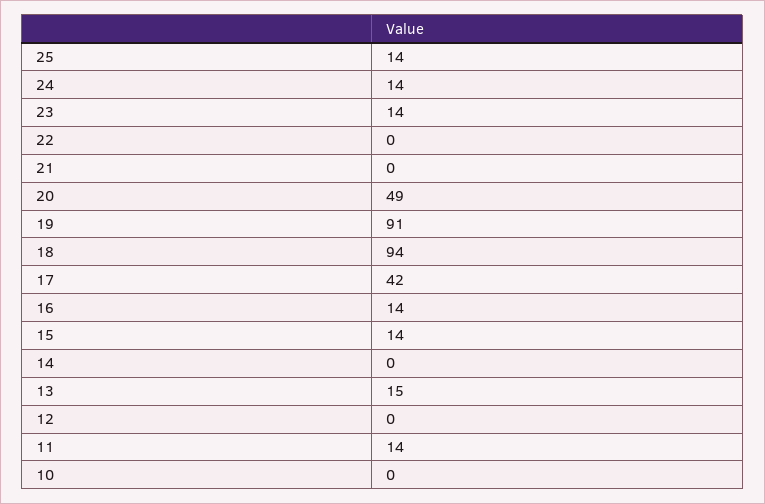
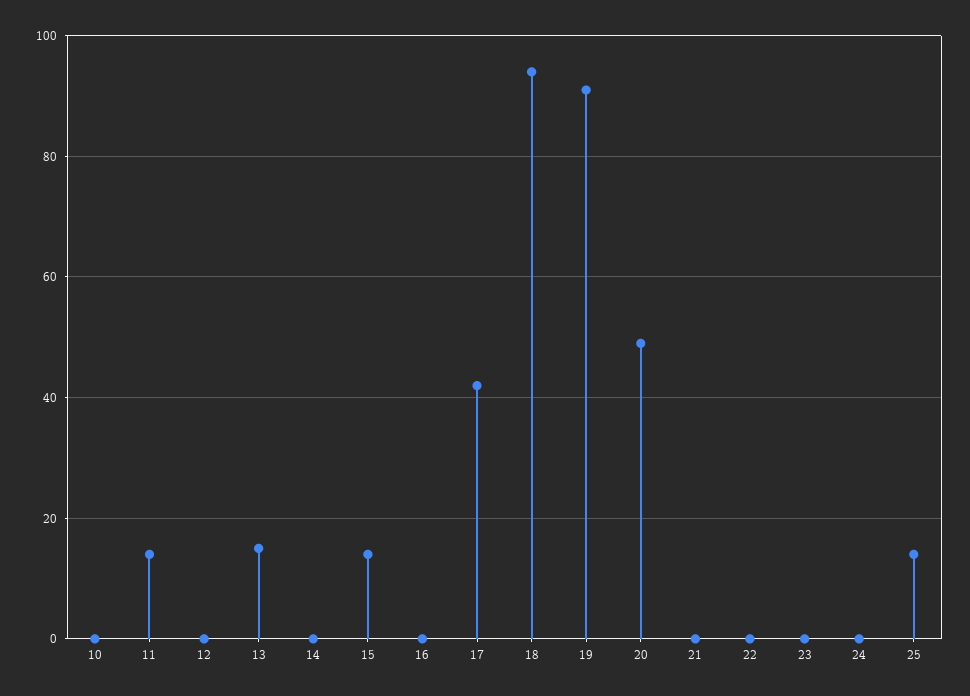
24: 14 -> 0
23: 14 -> 0
16: 14 -> 0

